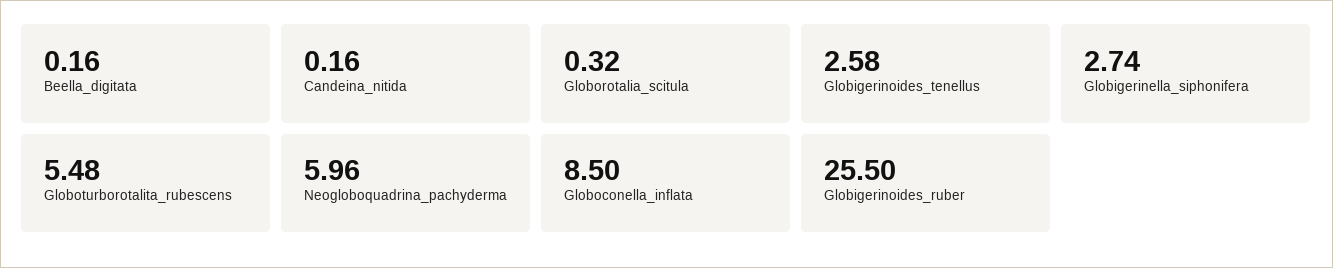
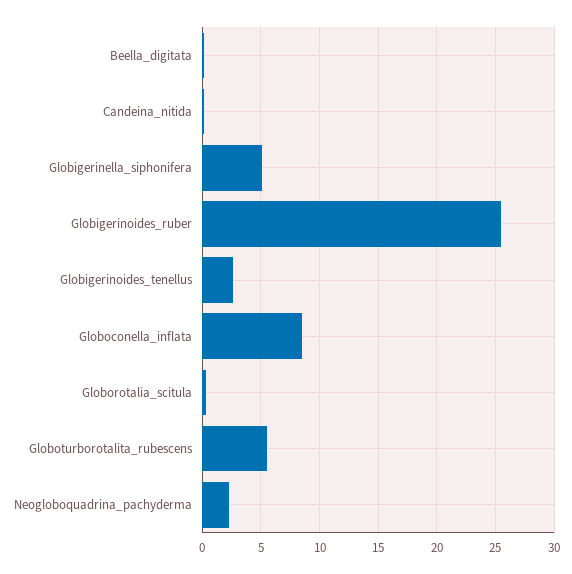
Globigerinella_siphonifera: 2.74 -> 5
Neogloboquadrina_pachyderma: 5.96 -> 2

